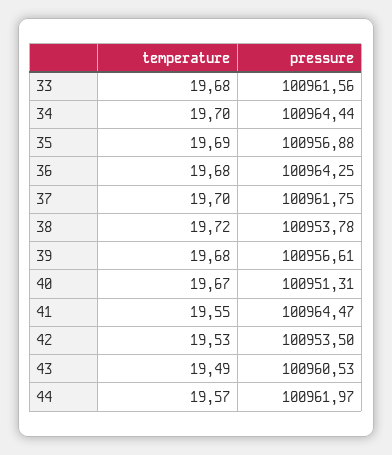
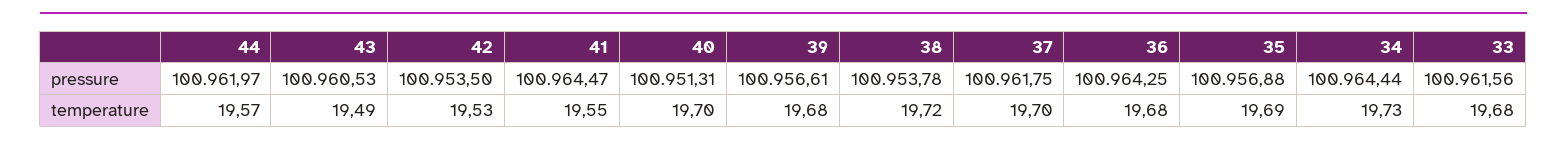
temperature, 34: 19.7 -> 19.73
temperature, 40: 19.67 -> 19.7

